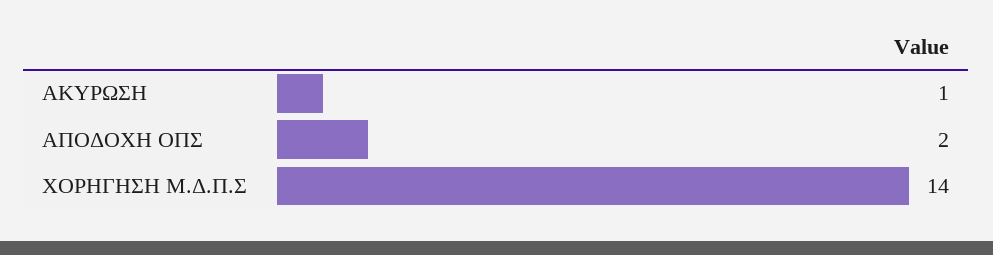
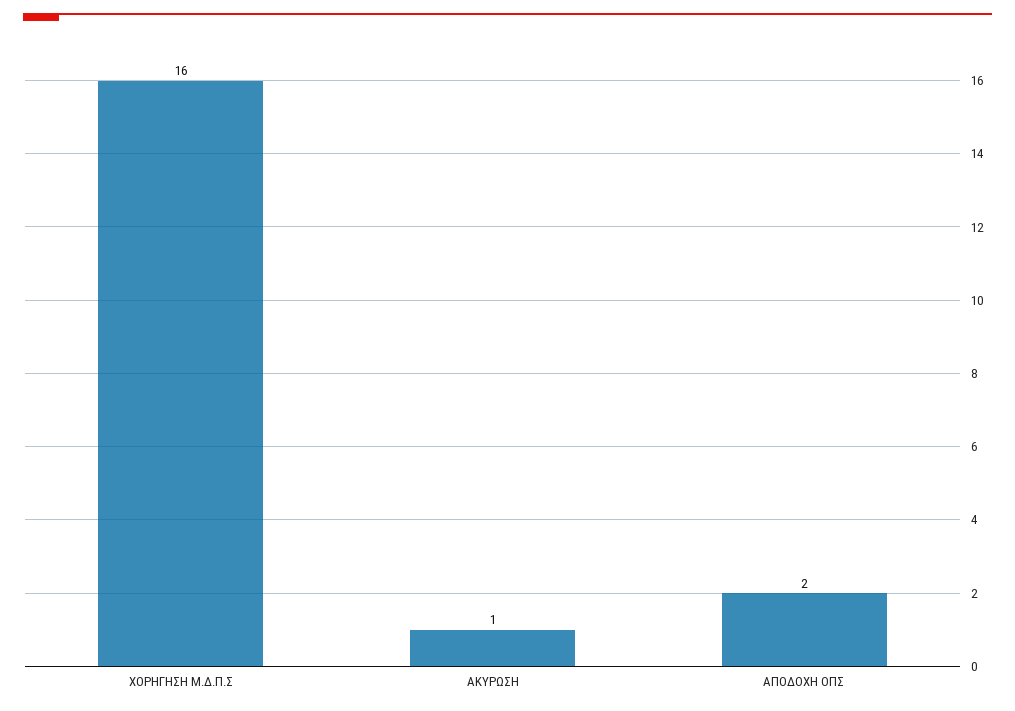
ΧΟΡΗΓΗΣΗ Μ.Δ.Π.Σ: 14 -> 16

